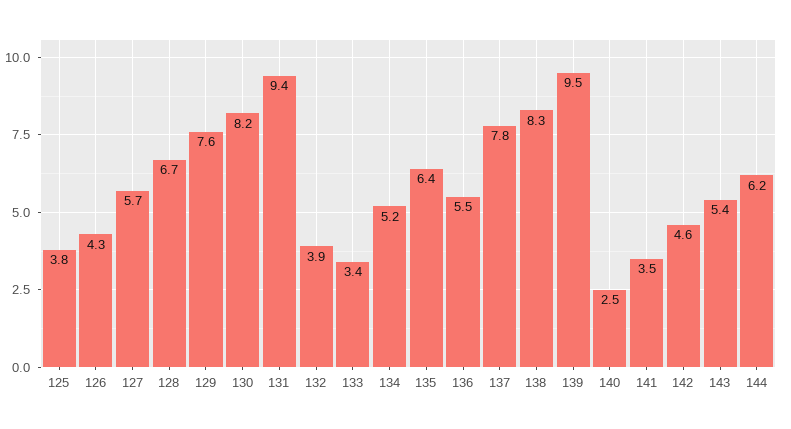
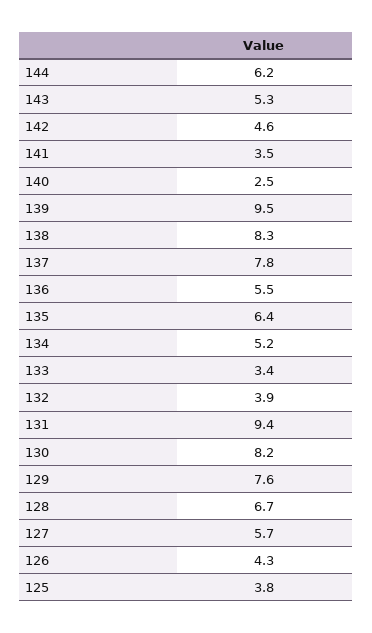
143: 5.4 -> 5.3

